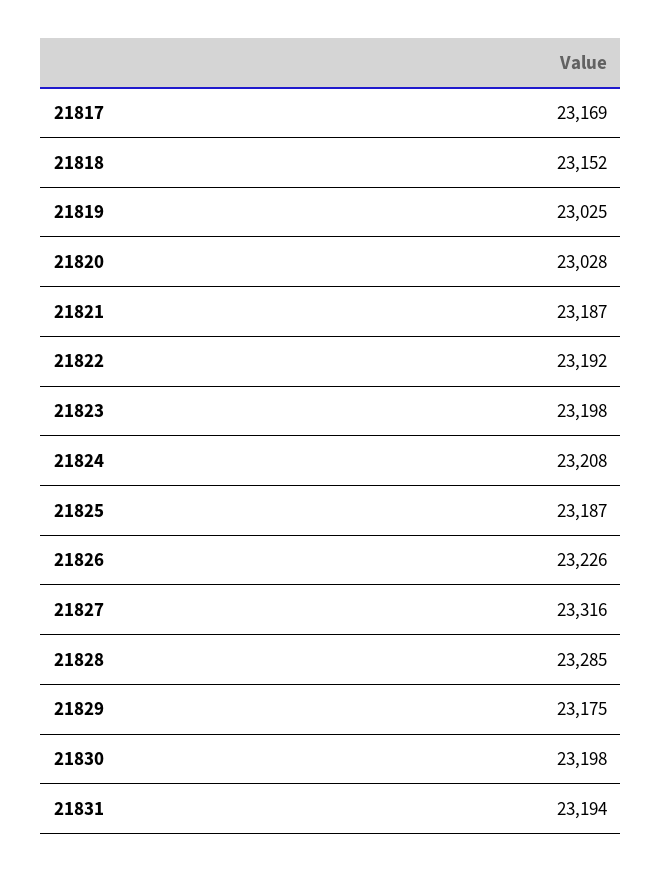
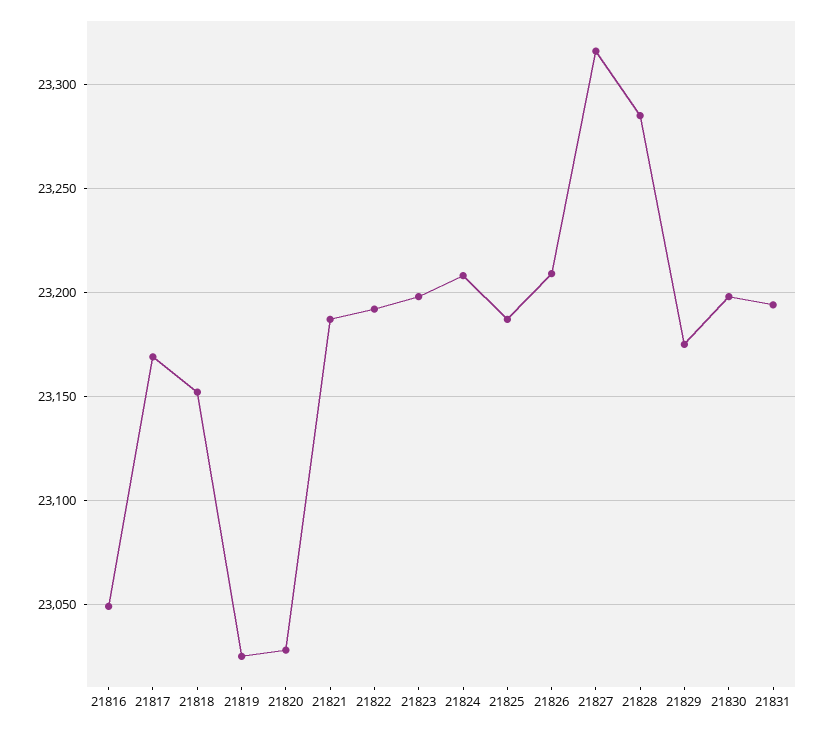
21826: 23226 -> 23210
21816: none -> 23050

